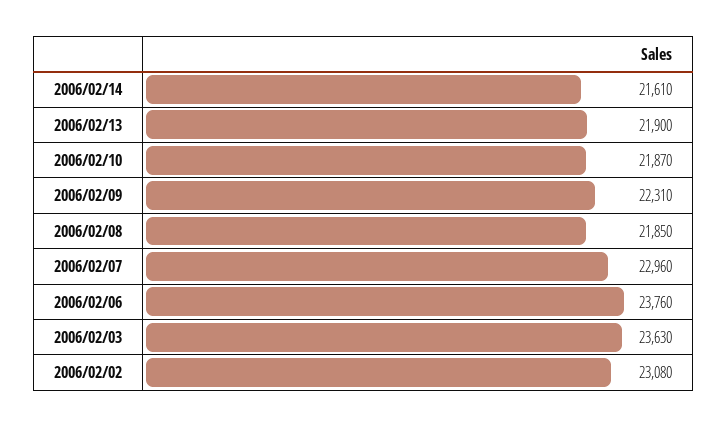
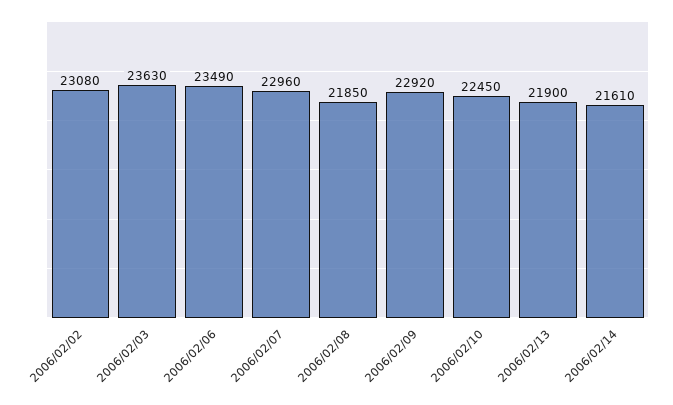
2006/02/10: 21870 -> 22450
2006/02/09: 22310 -> 22920
2006/02/06: 23760 -> 23490

